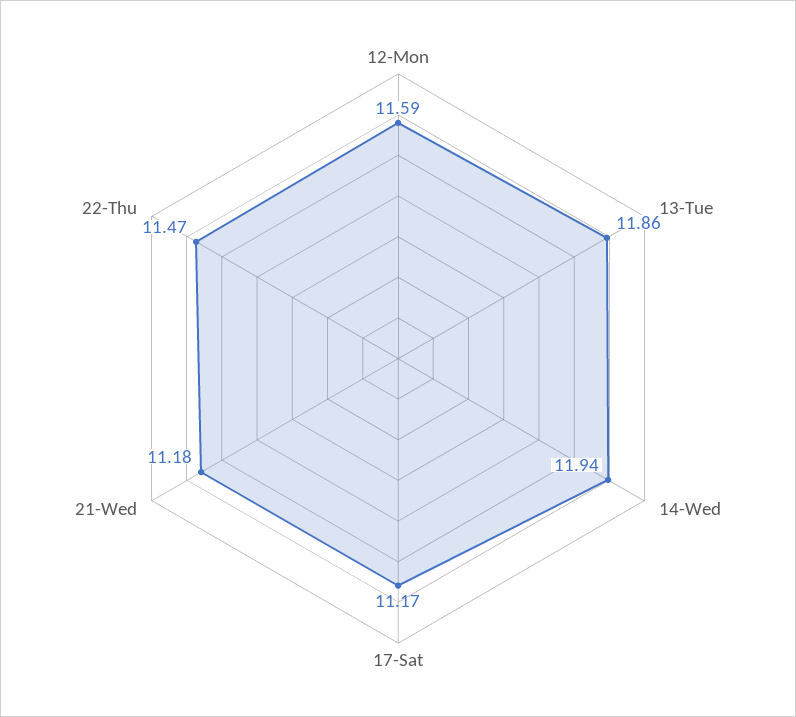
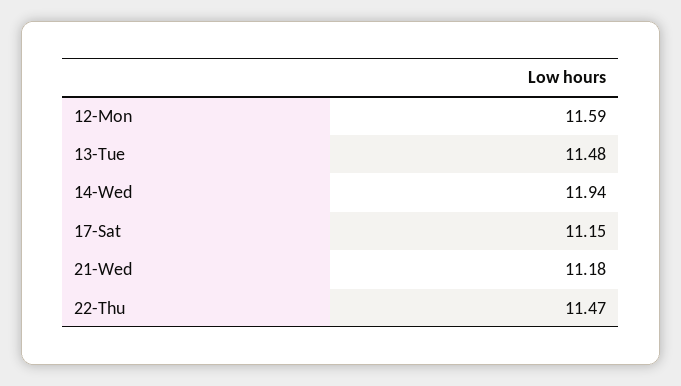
13-Tue: 11.86 -> 11.48
17-Sat: 11.17 -> 11.15

